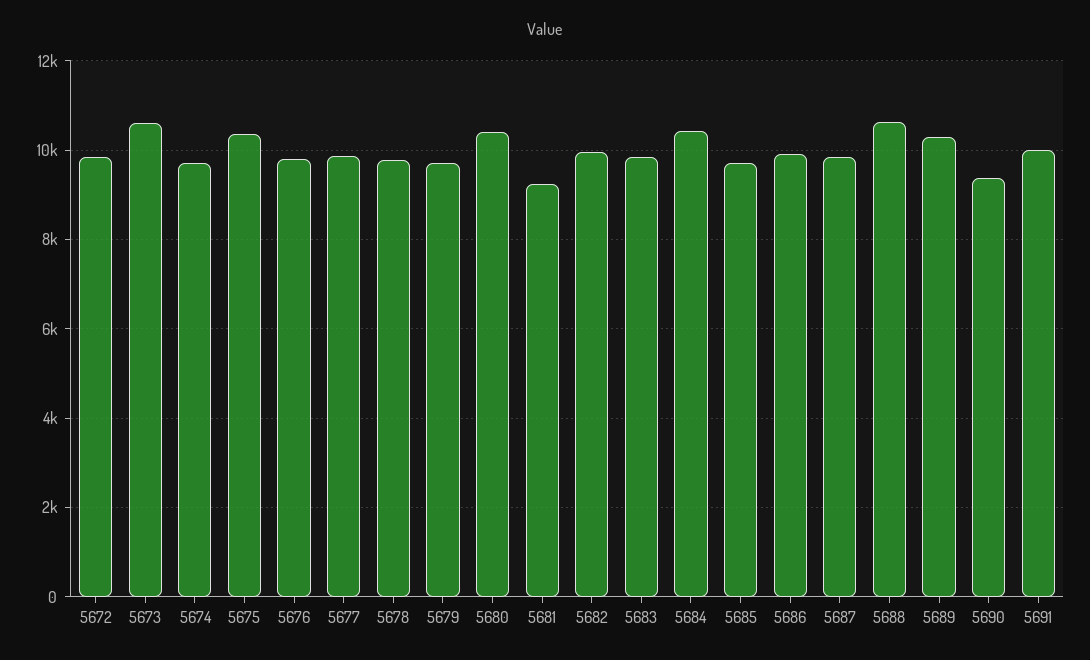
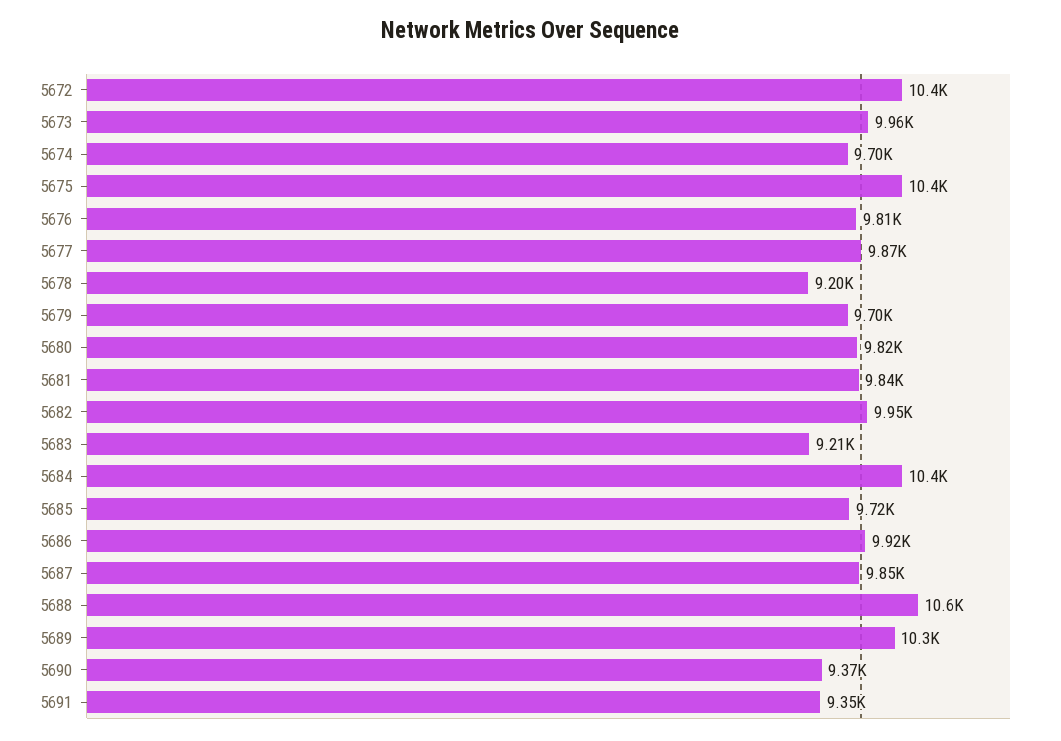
5672: 9800 -> 10400
5673: 10600 -> 9960
5678: 9800 -> 9200
5680: 10400 -> 9820
5681: 9200 -> 9840
5683: 9800 -> 9210
5691: 10000 -> 9350

